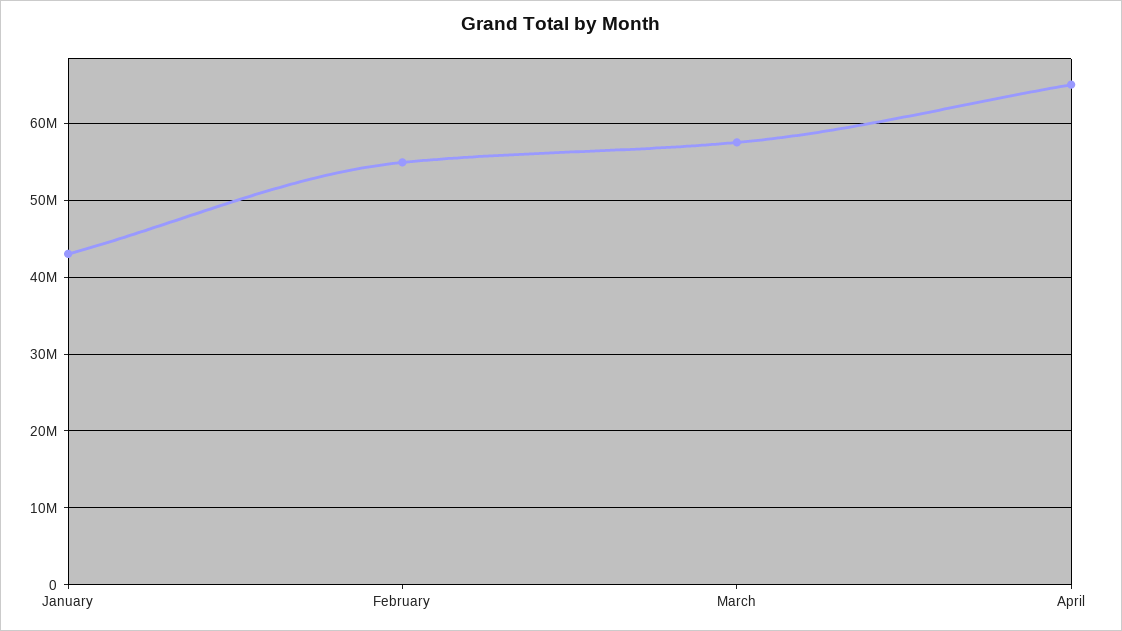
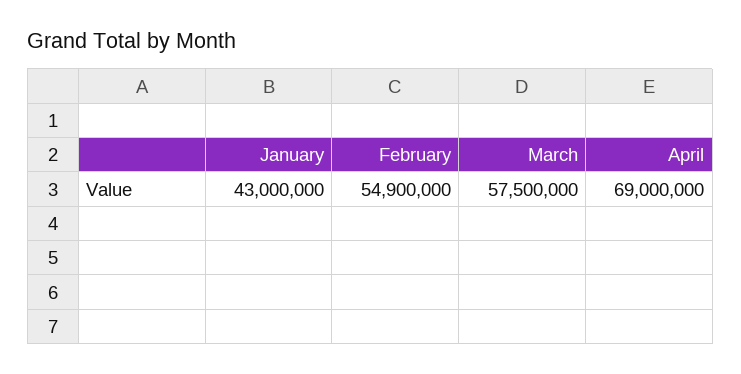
April: 65000000 -> 69000000

